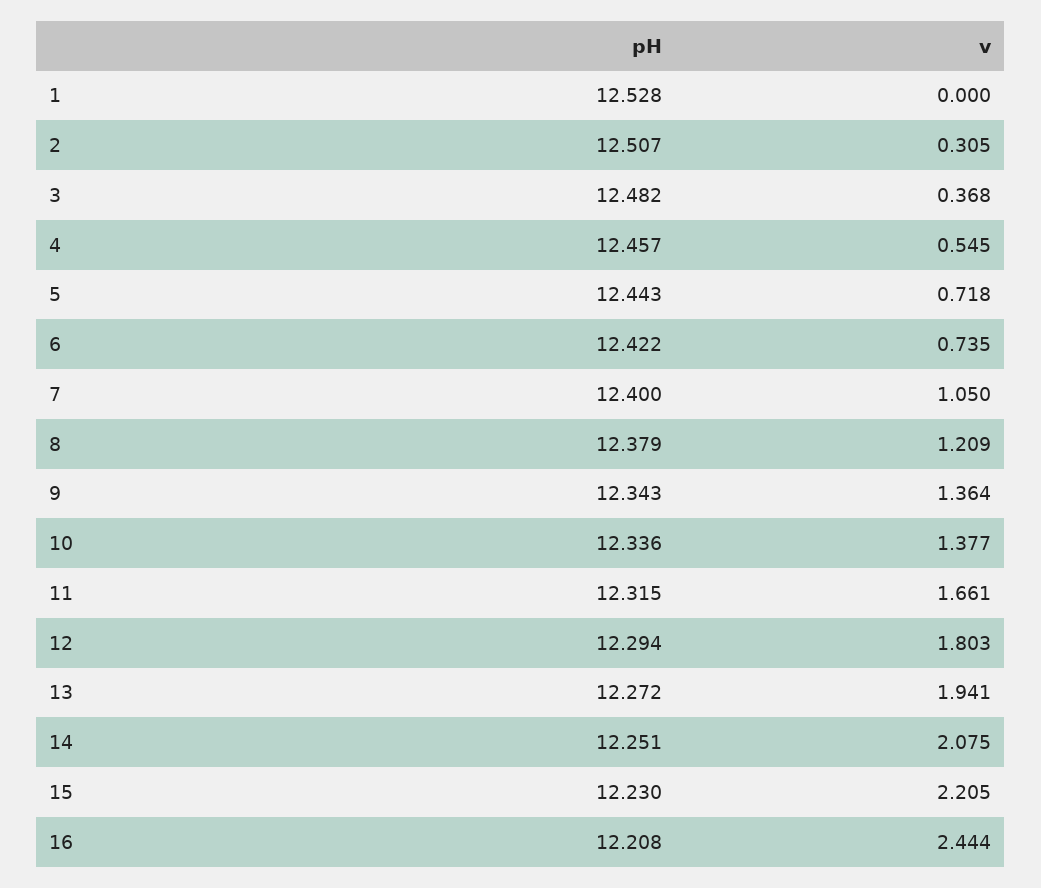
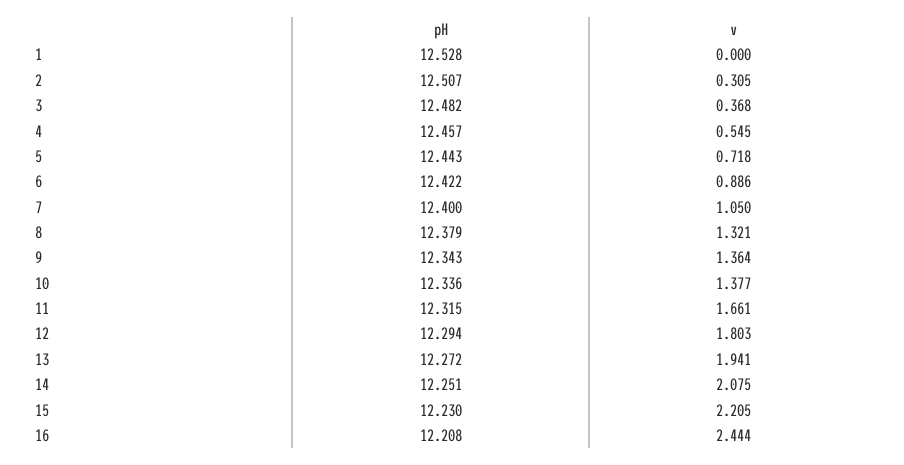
v, 6: 0.735 -> 0.886
v, 8: 1.209 -> 1.321

